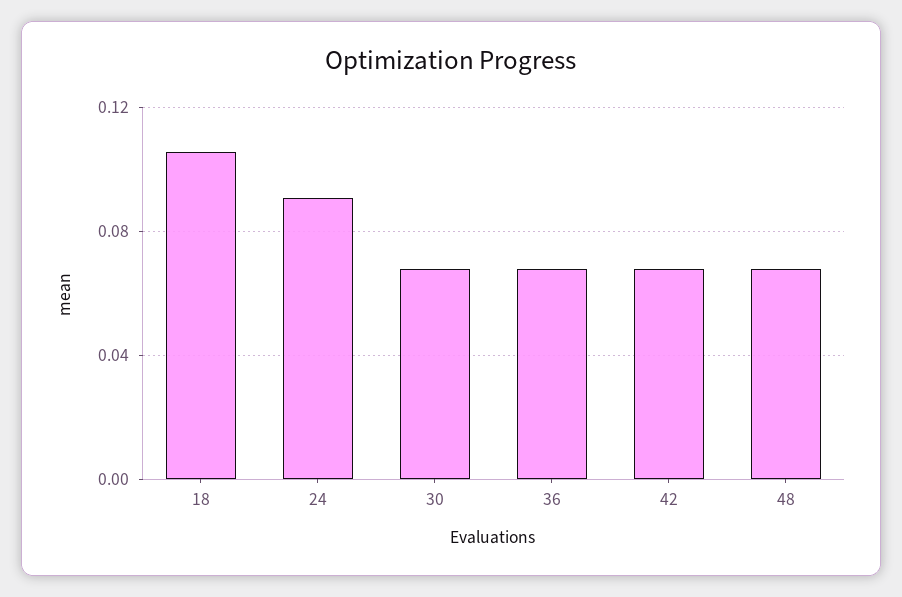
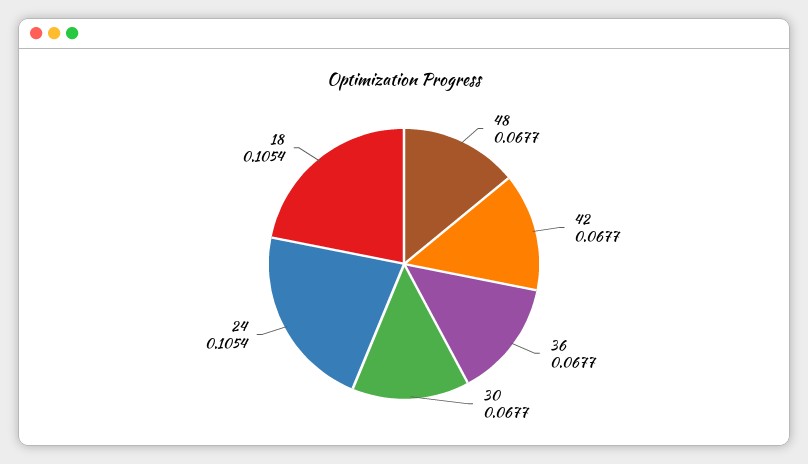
24: 0.09 -> 0.1054

